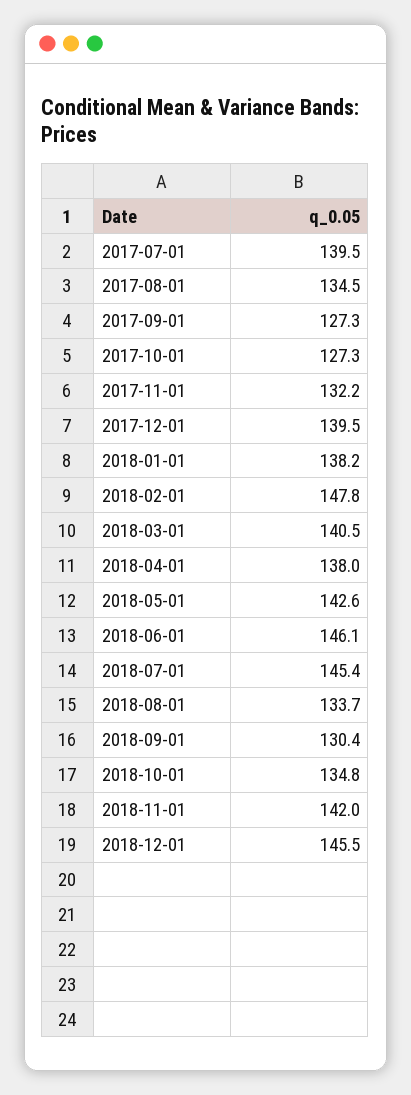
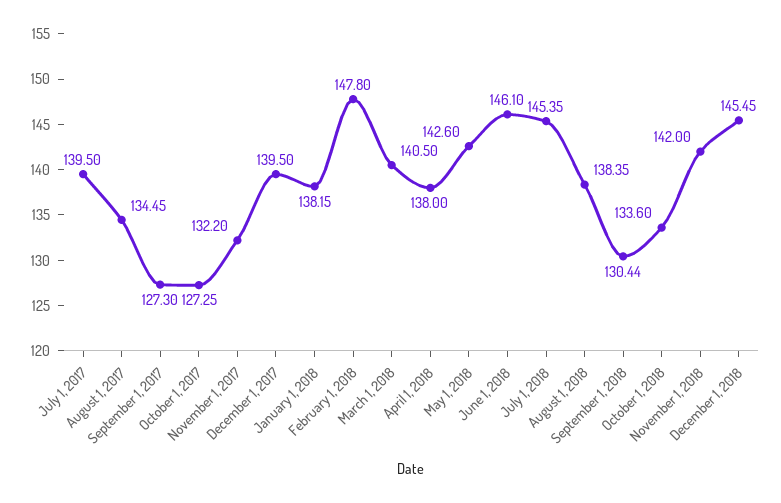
2018-08-01: 133.7 -> 138.35
2018-10-01: 134.8 -> 133.6

